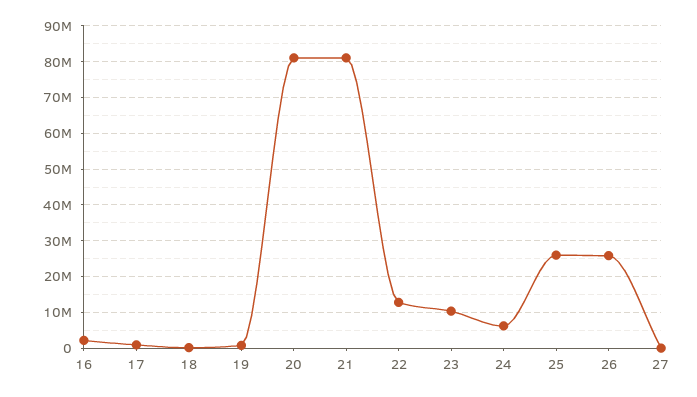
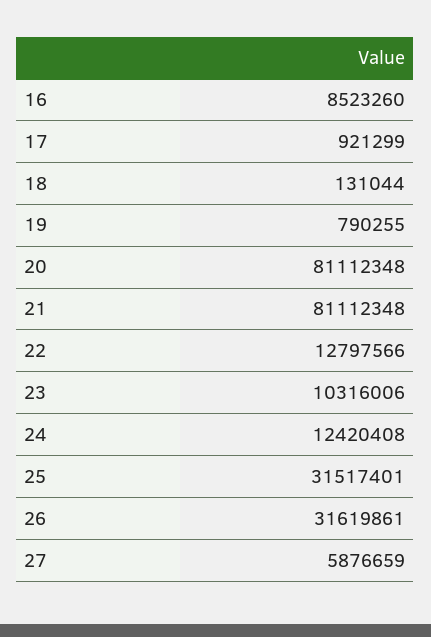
16: 2000000 -> 8523260
24: 6000000 -> 12420408
25: 26000000 -> 31517401
26: 26000000 -> 31619861
27: 0 -> 5876659

